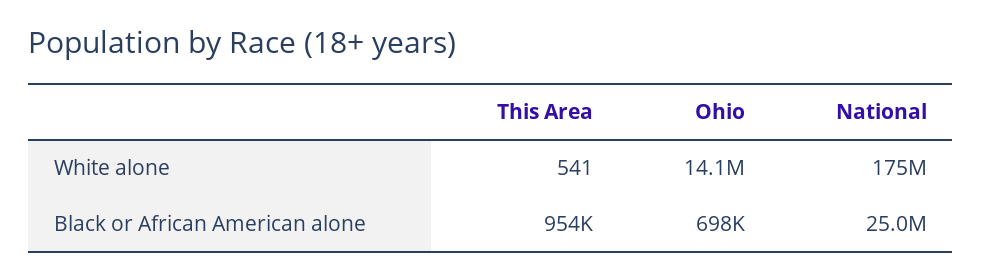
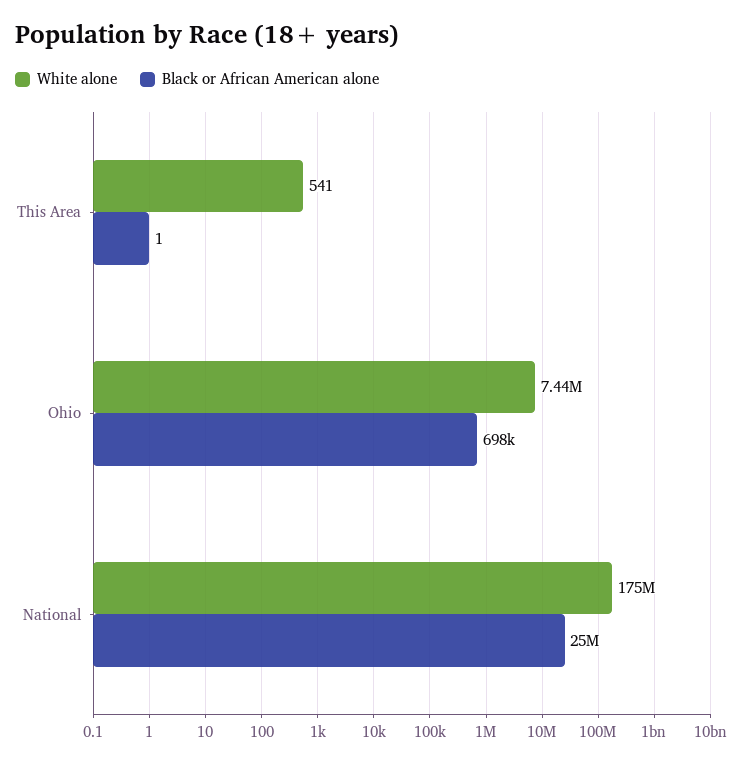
White alone, Ohio: 14100000 -> 7440000
Black or African American alone, This Area: 954000 -> 1

